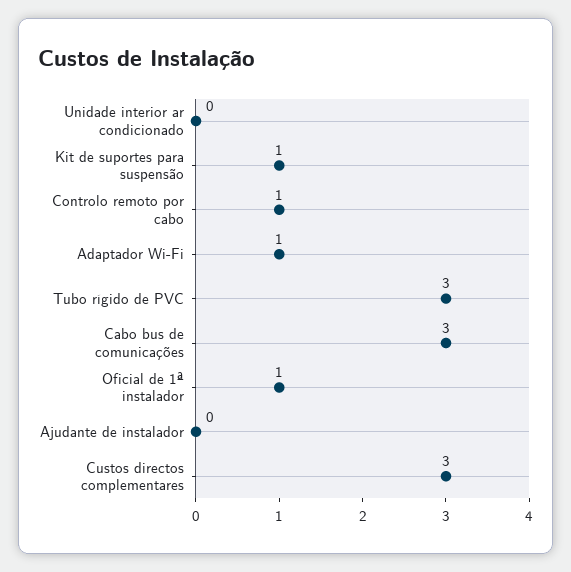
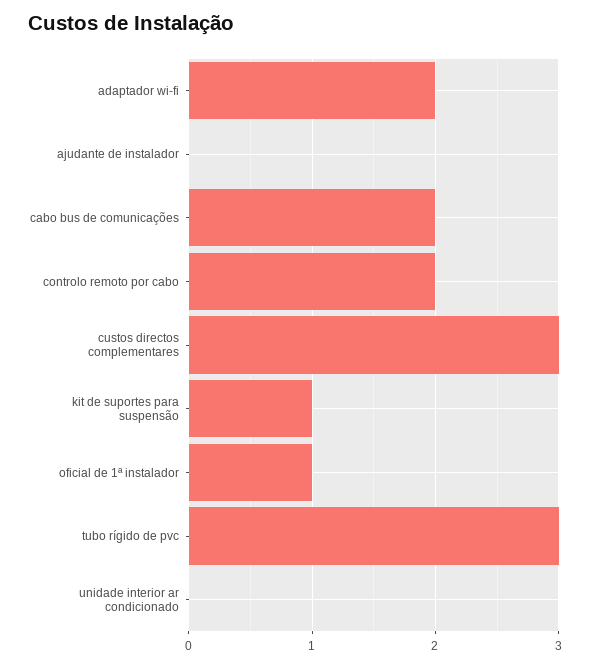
Controlo remoto por cabo: 1 -> 2
Adaptador Wi-Fi: 1 -> 2
Cabo bus de comunicações: 3 -> 2

